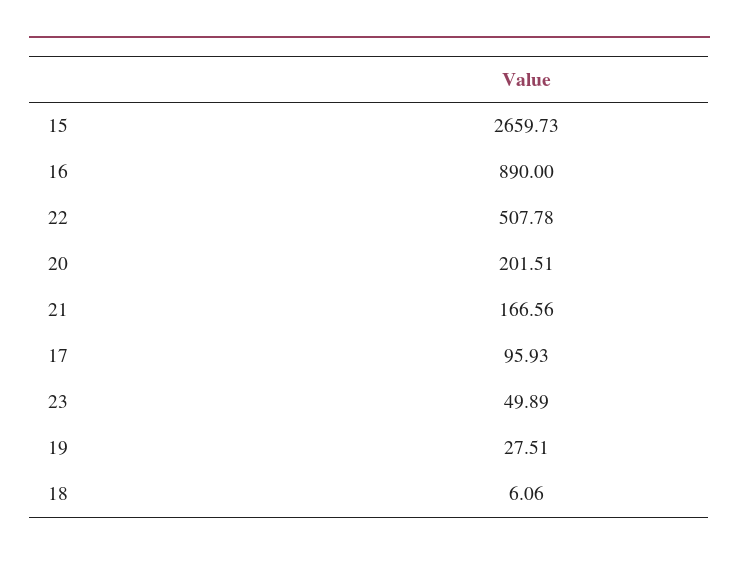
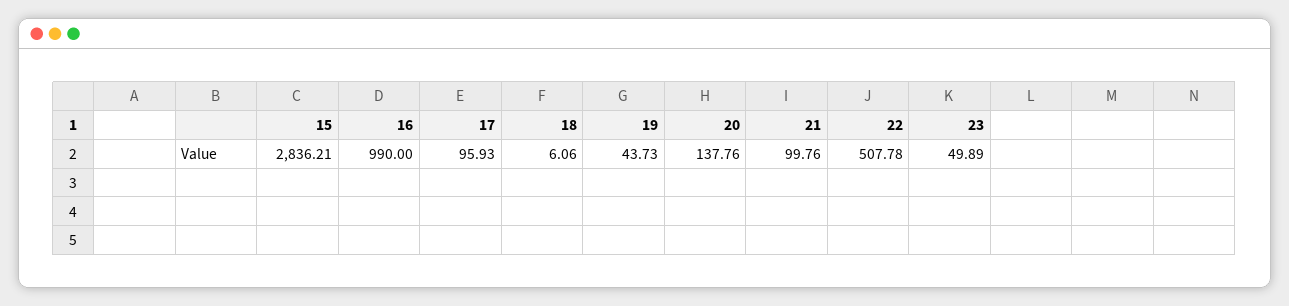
15: 2659.73 -> 2836.21
16: 890 -> 990
20: 201.51 -> 137.76
21: 166.56 -> 99.76
19: 27.51 -> 43.73

